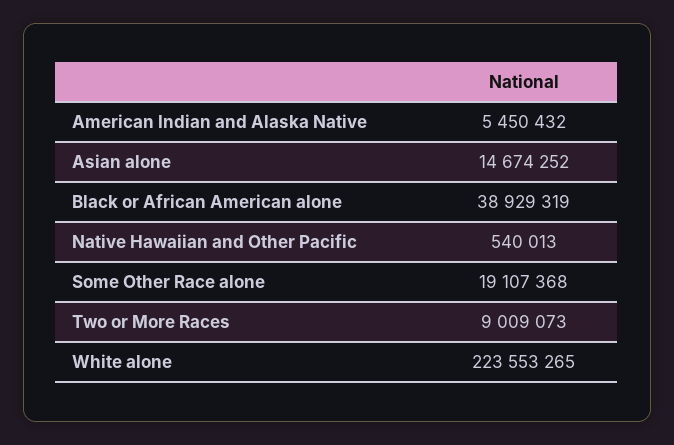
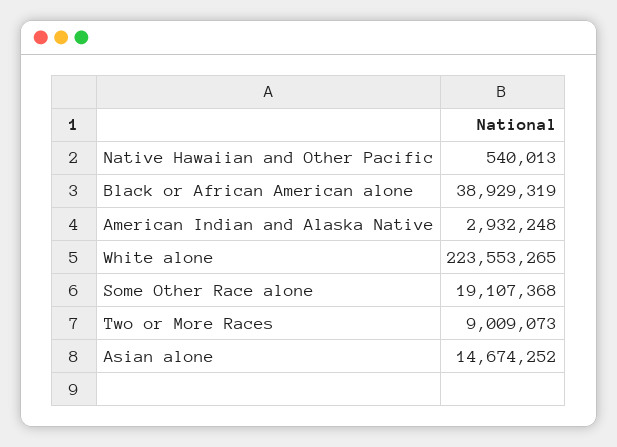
American Indian and Alaska Native: 5450432 -> 2932248

